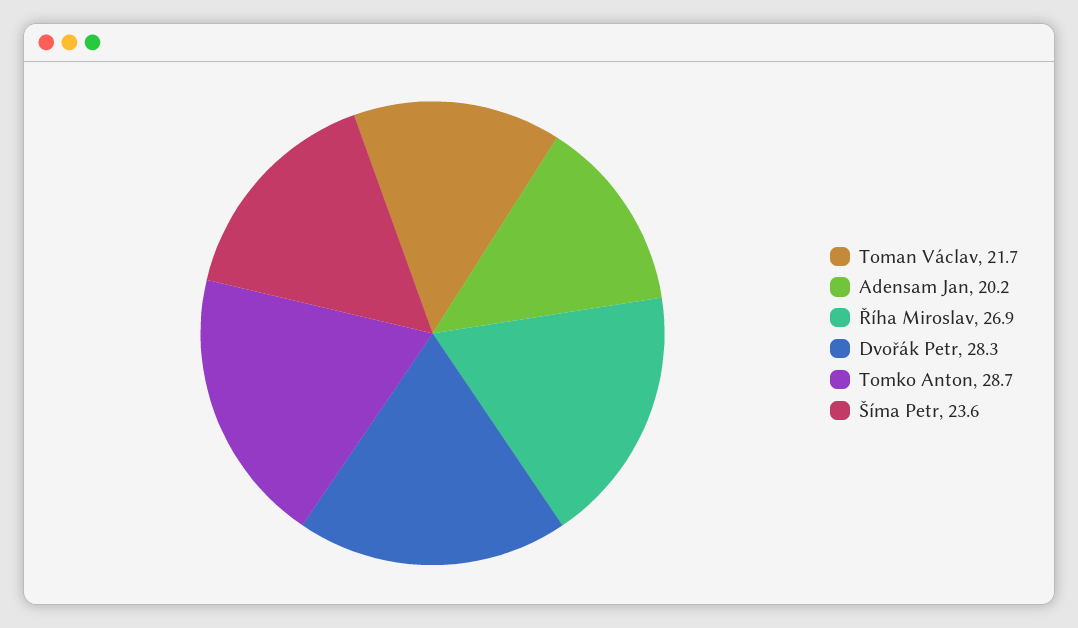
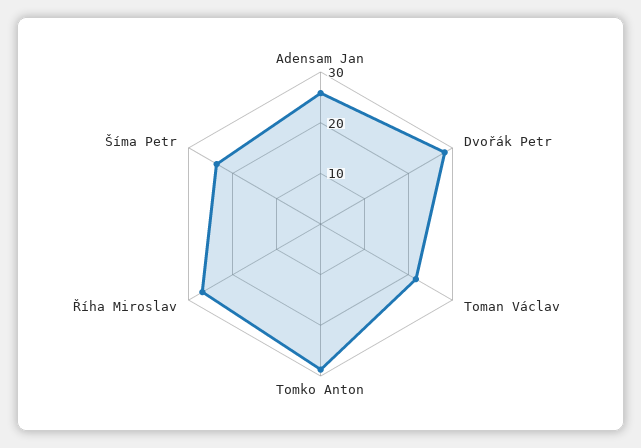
Adensam Jan: 20.2 -> 26

